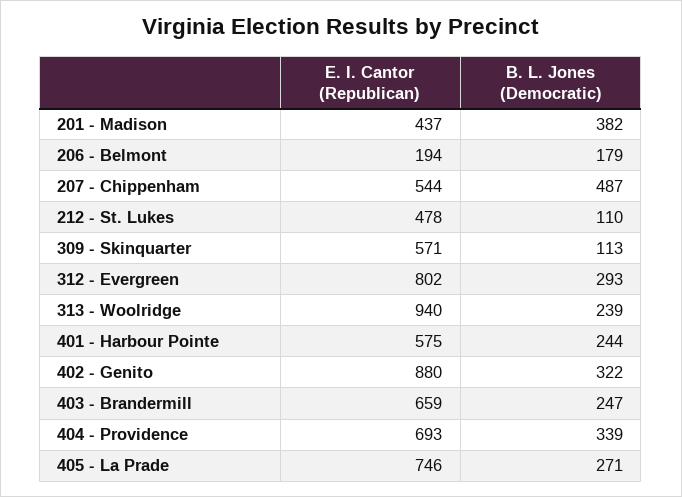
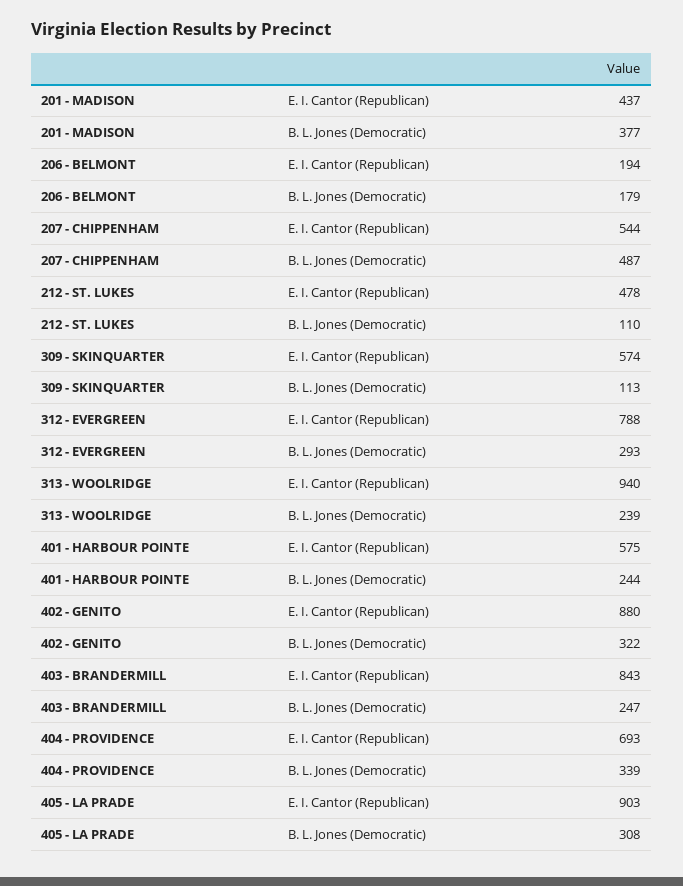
B. L. Jones (Democratic), 201 - Madison: 382 -> 377
E. I. Cantor (Republican), 309 - Skinquarter: 571 -> 574
E. I. Cantor (Republican), 312 - Evergreen: 802 -> 788
E. I. Cantor (Republican), 403 - Brandermill: 659 -> 843
E. I. Cantor (Republican), 405 - La Prade: 746 -> 903
B. L. Jones (Democratic), 405 - La Prade: 271 -> 308

